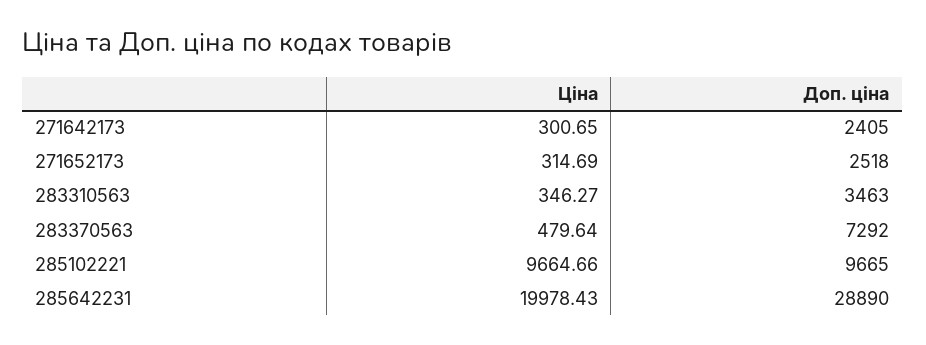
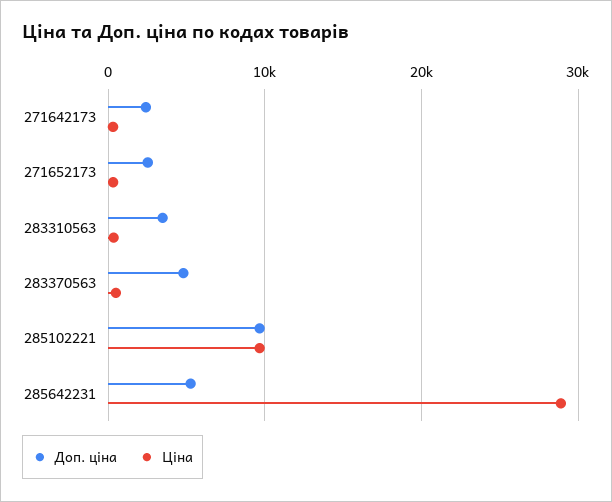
Доп. ціна, 283370563: 7292 -> 5000
Ціна, 285642231: 19978.43 -> 29000
Доп. ціна, 285642231: 28890 -> 5000

